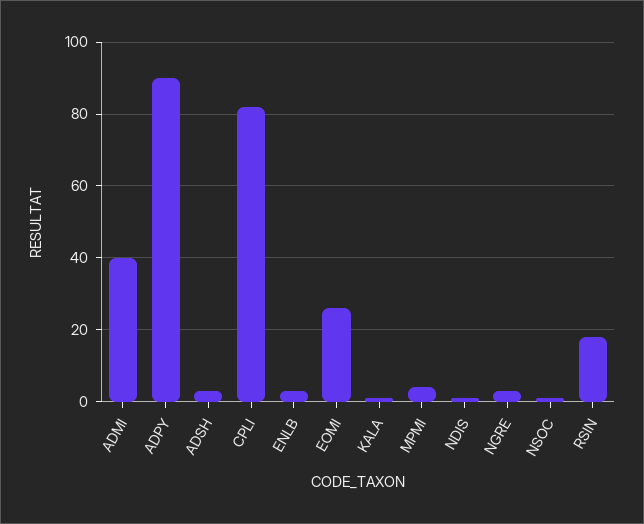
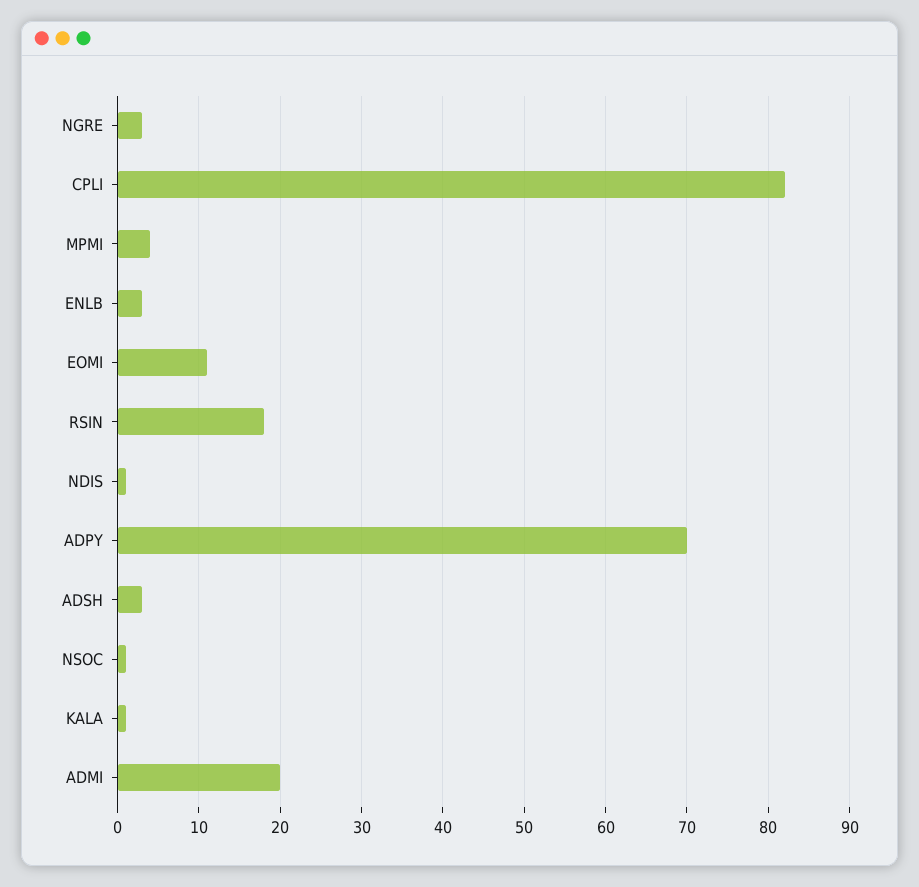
ADMI: 40 -> 20
ADPY: 90 -> 70
EOMI: 25 -> 11

